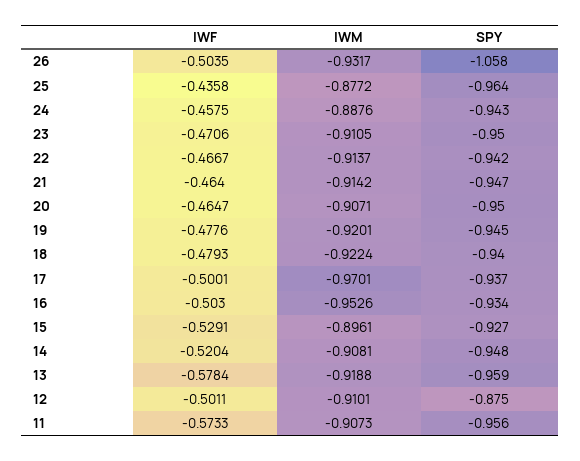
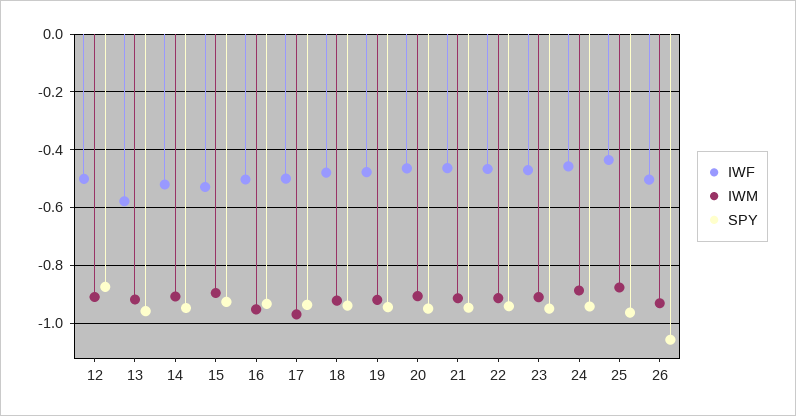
IWF, 11: -0.5733 -> none
IWM, 11: -0.9073 -> none
SPY, 11: -0.956 -> none

